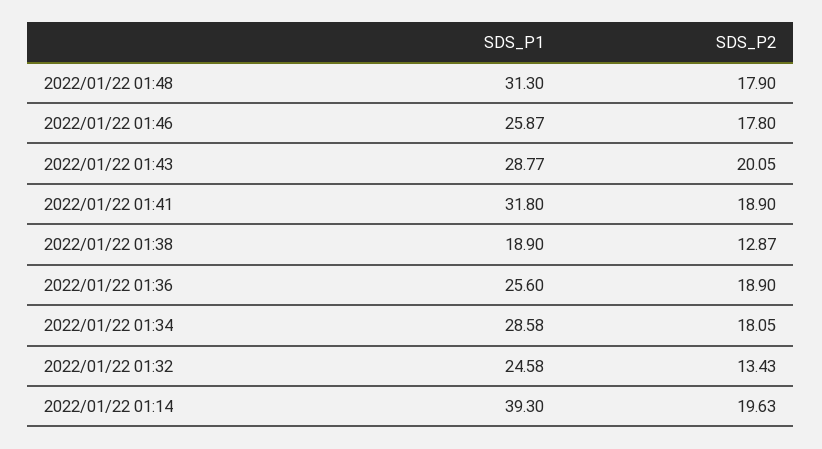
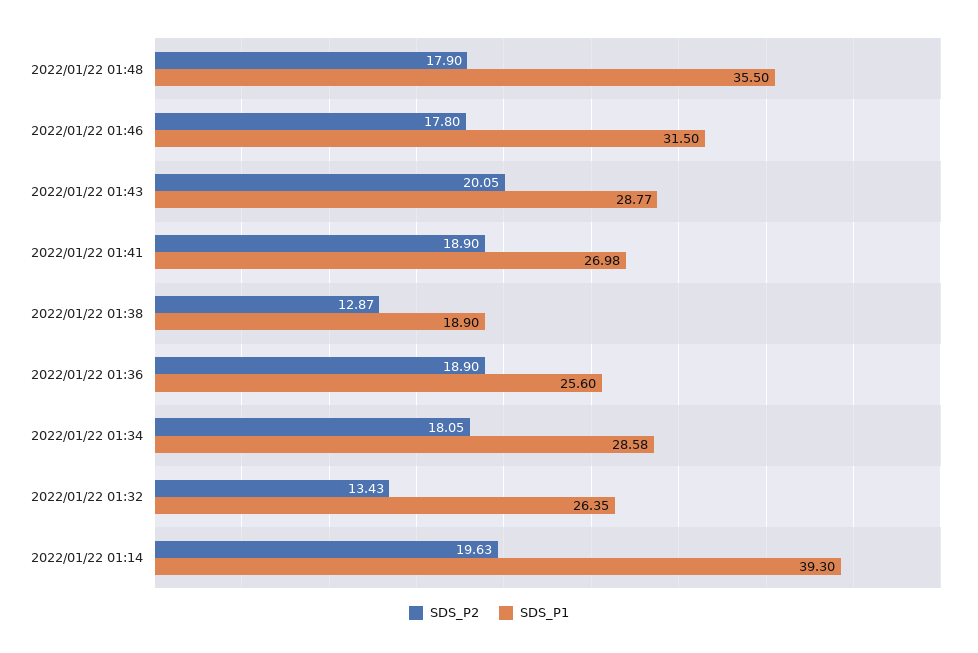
SDS_P1, 2022/01/22 01:48: 31.3 -> 35.5
SDS_P1, 2022/01/22 01:46: 25.87 -> 31.5
SDS_P1, 2022/01/22 01:41: 31.8 -> 26.98
SDS_P1, 2022/01/22 01:32: 24.58 -> 26.35

